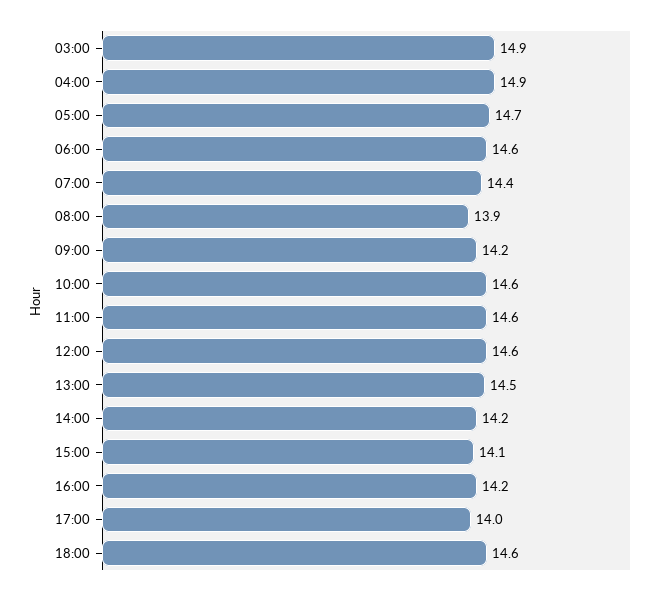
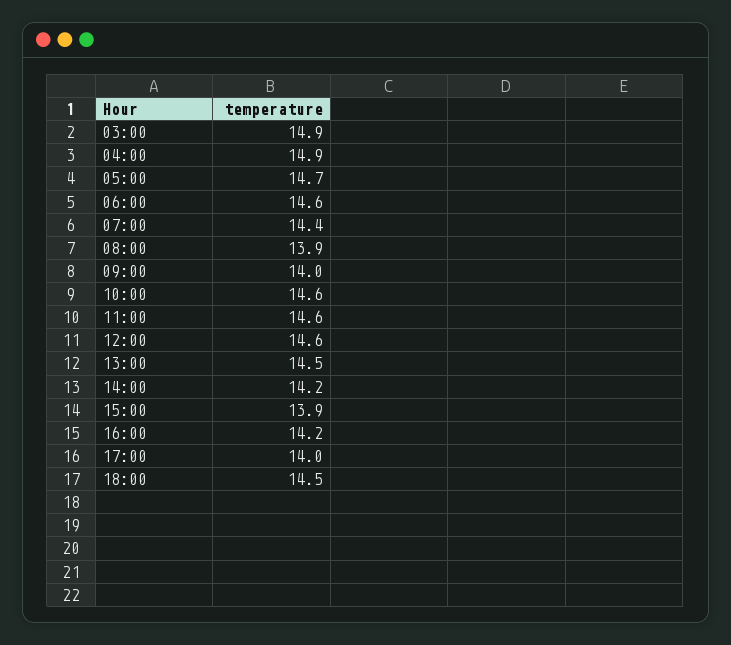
09:00: 14.2 -> 14
15:00: 14.1 -> 13.9
18:00: 14.6 -> 14.5

